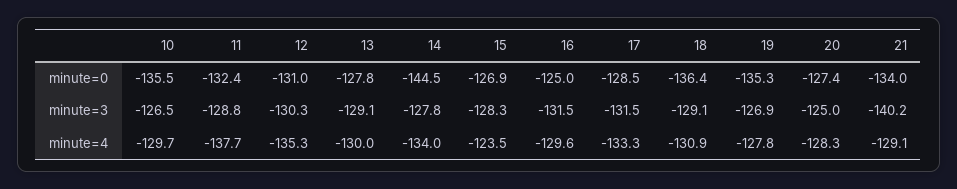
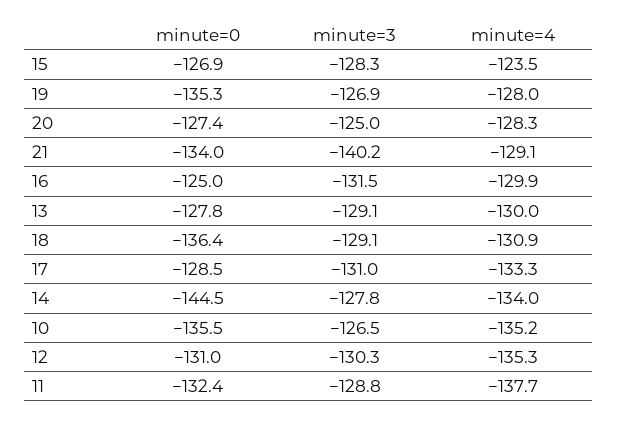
17, minute=3: -131.5 -> -131
10, minute=4: -129.7 -> -135.2
16, minute=4: -129.6 -> -129.9
19, minute=4: -127.8 -> -128

